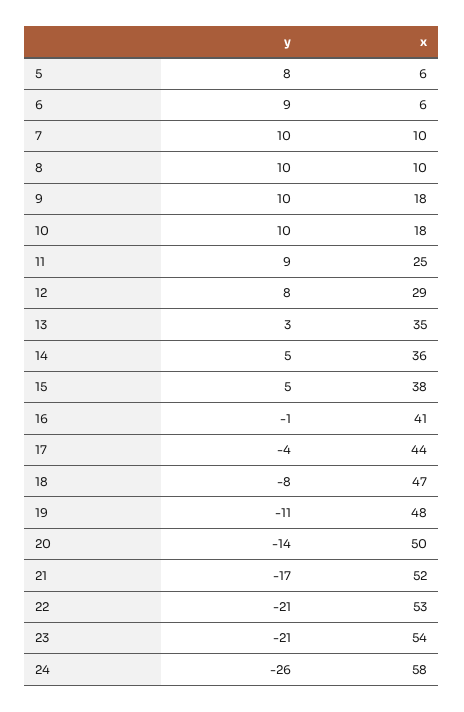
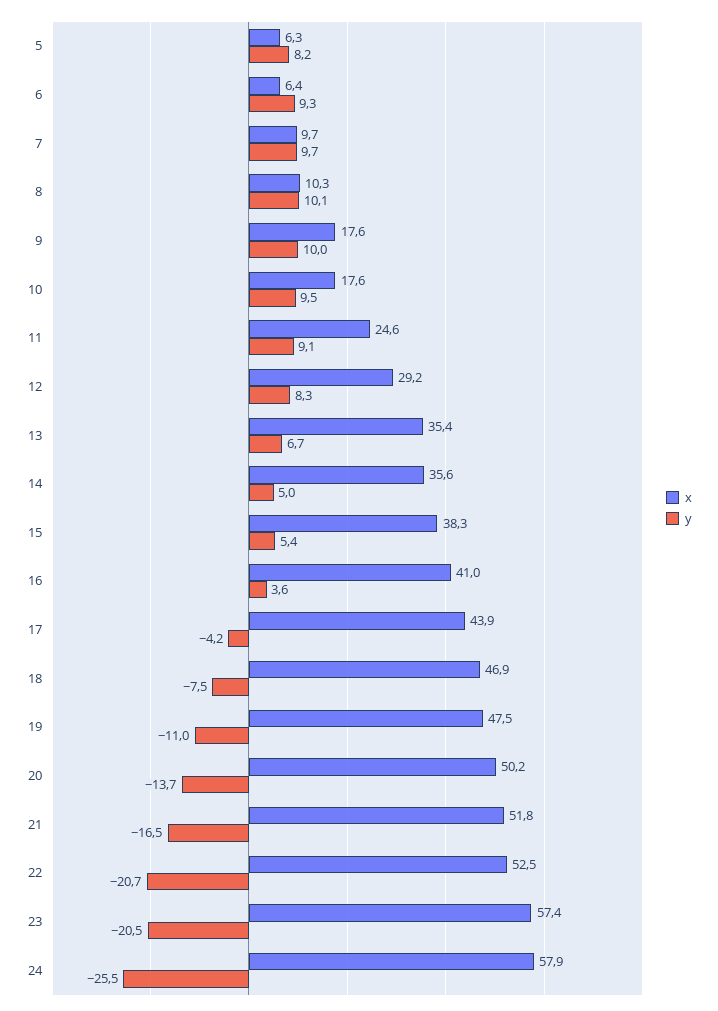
y, 13: 3 -> 6.7
y, 16: -1 -> 3.6
x, 23: 54 -> 57.4

